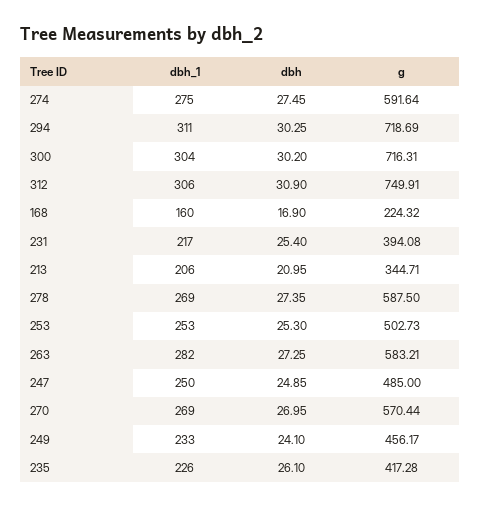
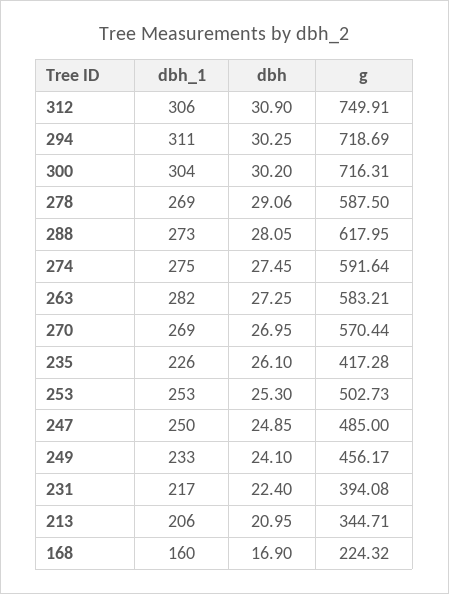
dbh, 231: 25.4 -> 22.4
dbh, 278: 27.35 -> 29.06
dbh_1, 288: none -> 273
dbh, 288: none -> 28.05
g, 288: none -> 617.95

